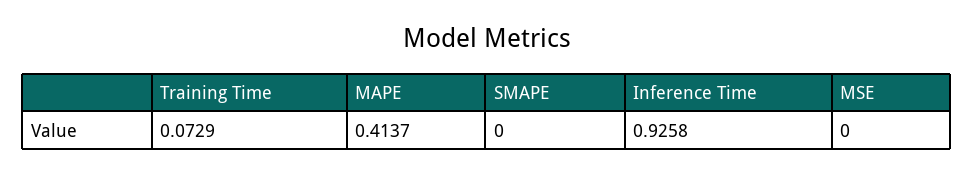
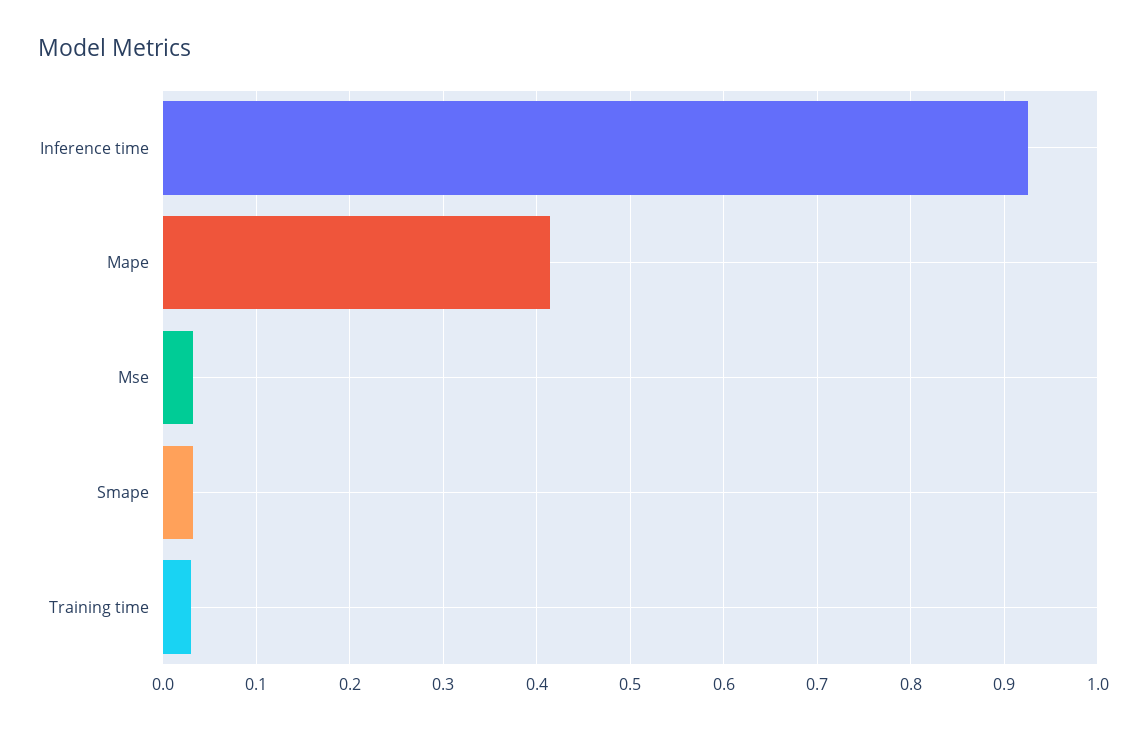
Training Time: 0.0729 -> 0.03
SMAPE: 0 -> 0.03
MSE: 0 -> 0.03

